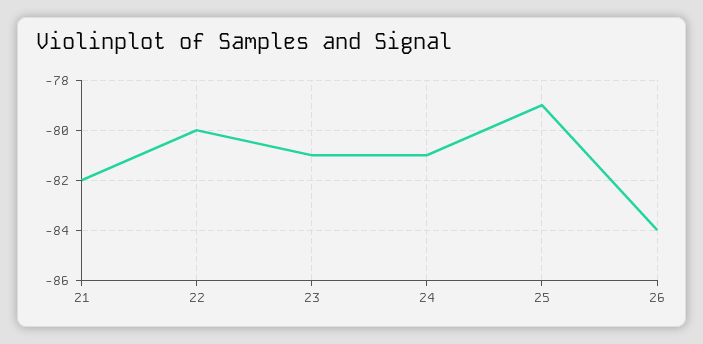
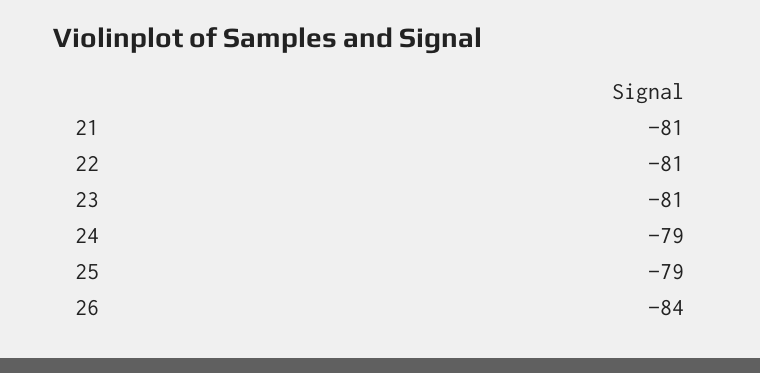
21: -82 -> -81
22: -80 -> -81
24: -81 -> -79

